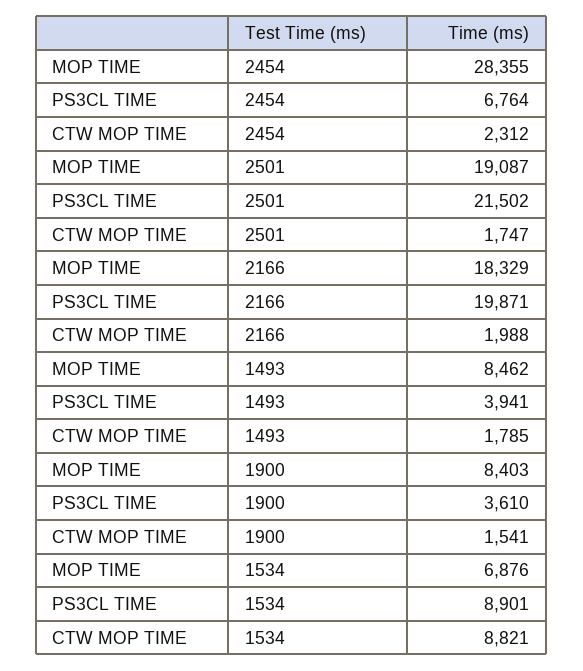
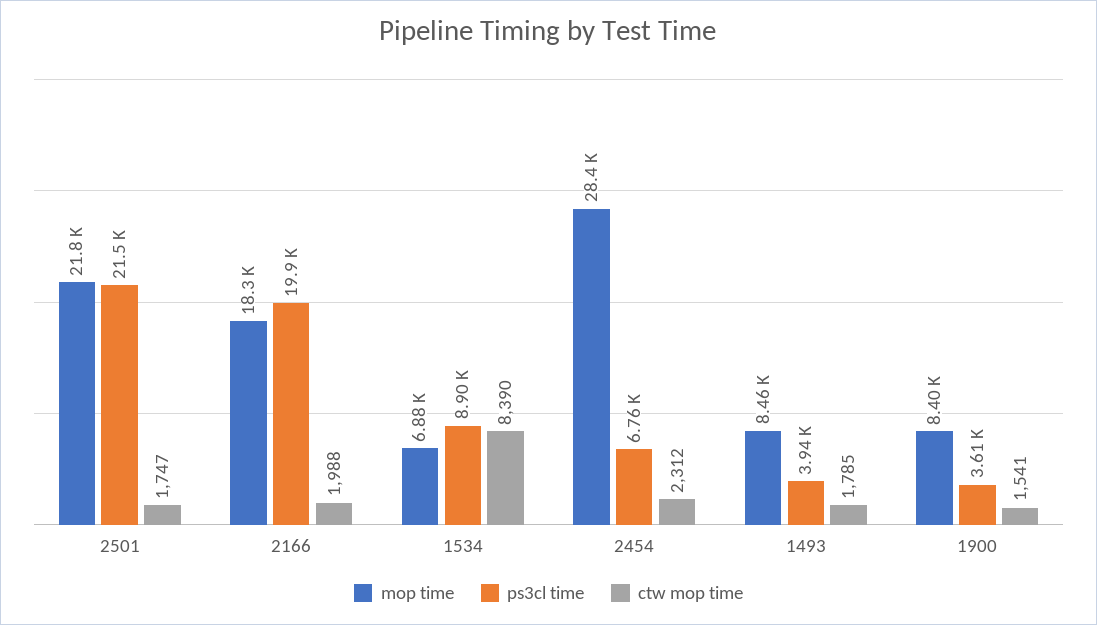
MOP TIME, 2501: 19087 -> 21800
CTW MOP TIME, 1534: 8821 -> 8390

